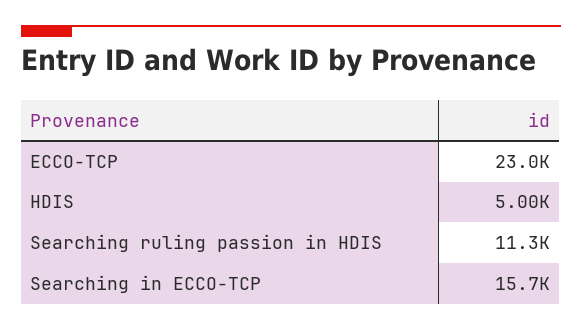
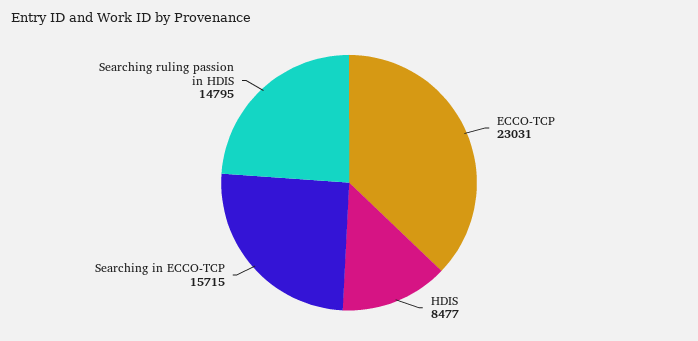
HDIS: 5000 -> 8477
Searching ruling passion in HDIS: 11300 -> 14795

